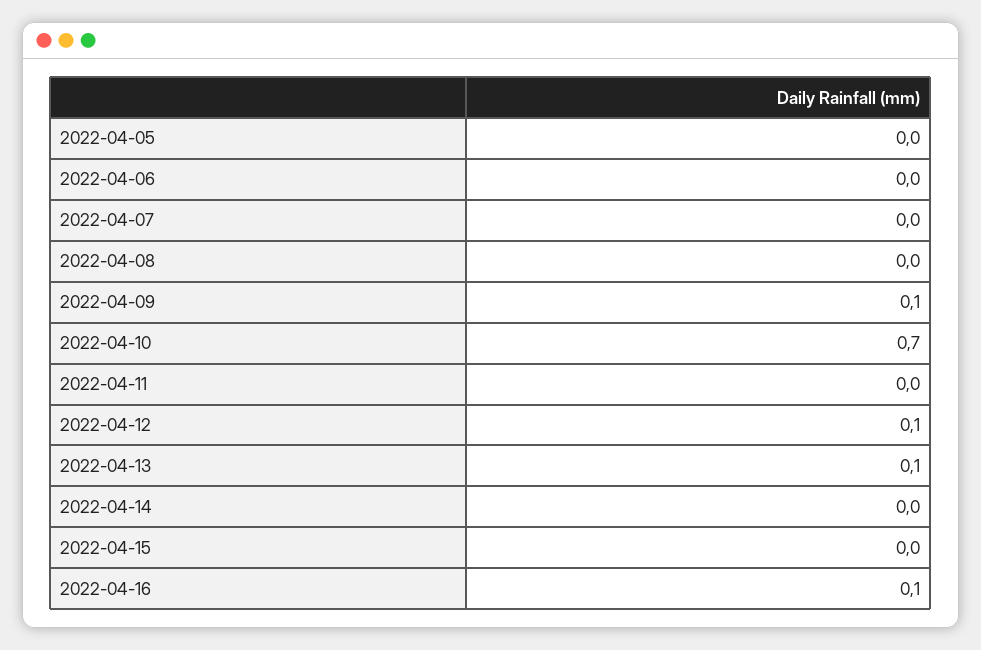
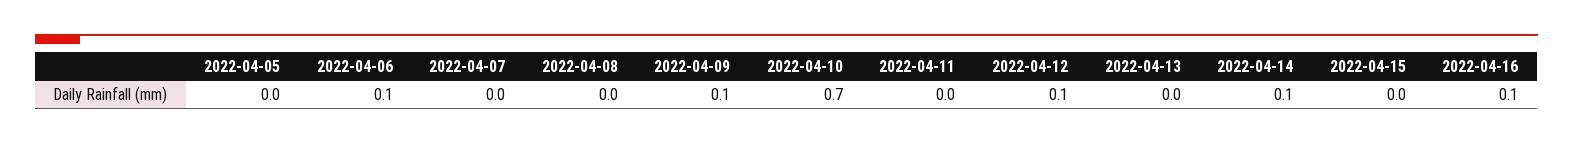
2022-04-06: 0 -> 0.1
2022-04-13: 0.1 -> 0
2022-04-14: 0 -> 0.1

